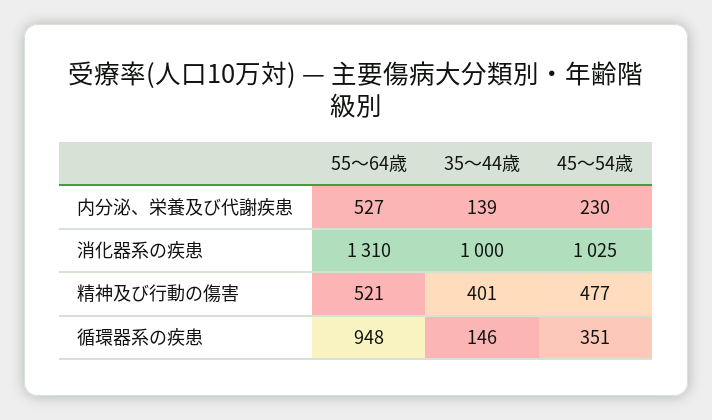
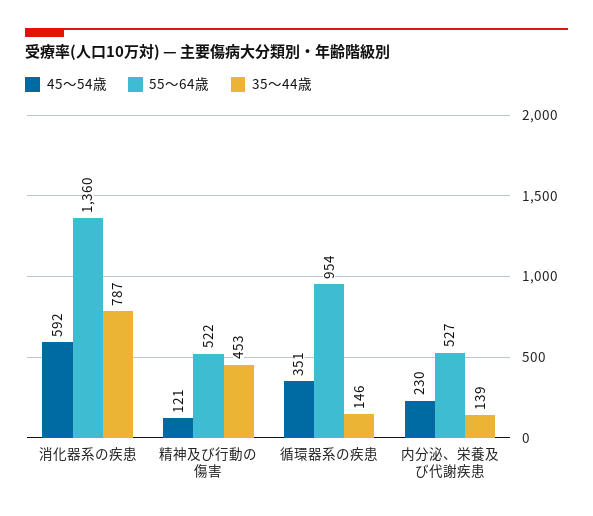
55～64歳, 消化器系の疾患: 1310 -> 1360
35～44歳, 消化器系の疾患: 1000 -> 787
45～54歳, 消化器系の疾患: 1025 -> 592
55～64歳, 精神及び行動の傷害: 521 -> 522
35～44歳, 精神及び行動の傷害: 401 -> 453
45～54歳, 精神及び行動の傷害: 477 -> 121
55～64歳, 循環器系の疾患: 948 -> 954

